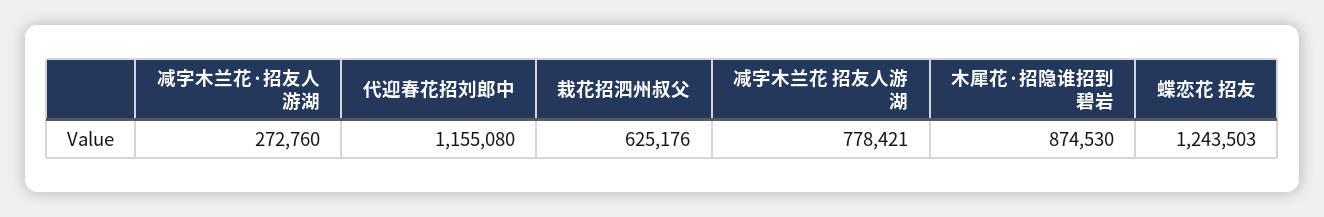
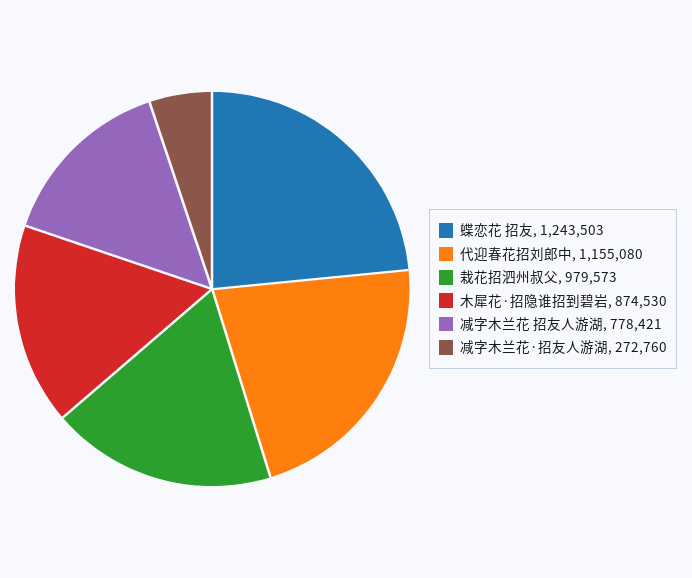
栽花招泗州叔父: 625176 -> 979573

